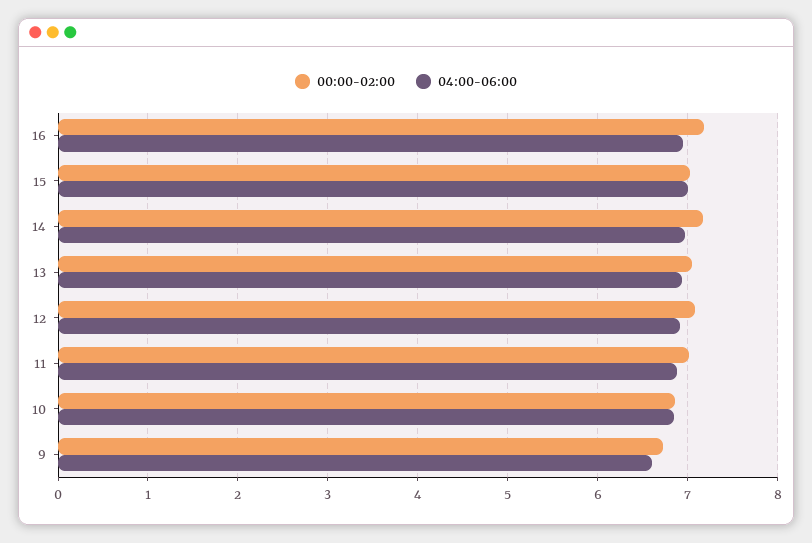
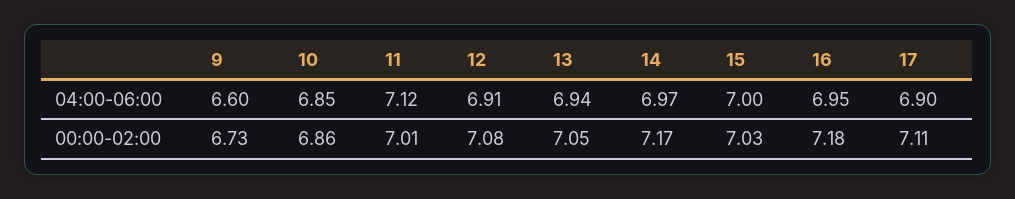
04:00-06:00, 11: 6.9 -> 7.12
04:00-06:00, 17: none -> 6.9
00:00-02:00, 17: none -> 7.11

